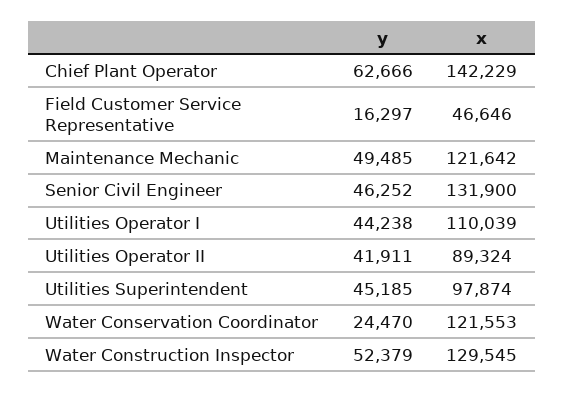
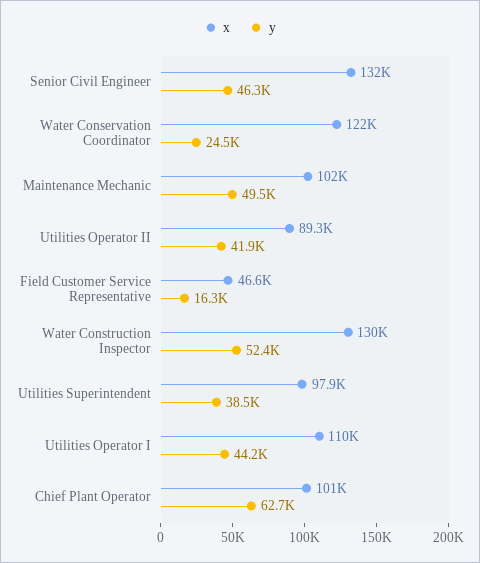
x, Chief Plant Operator: 142229 -> 101000
x, Maintenance Mechanic: 121642 -> 102000
y, Utilities Superintendent: 45185 -> 38500

